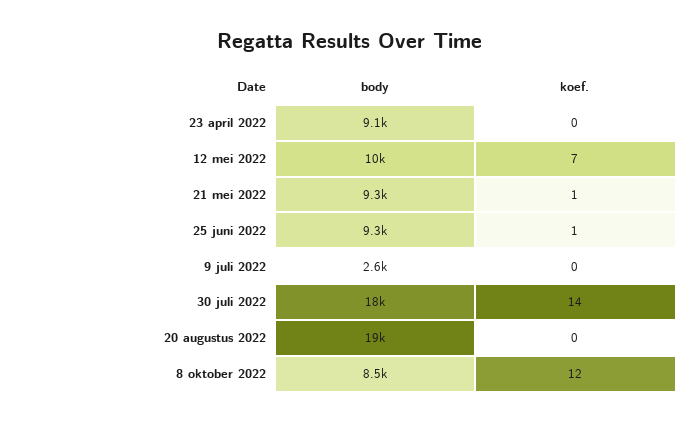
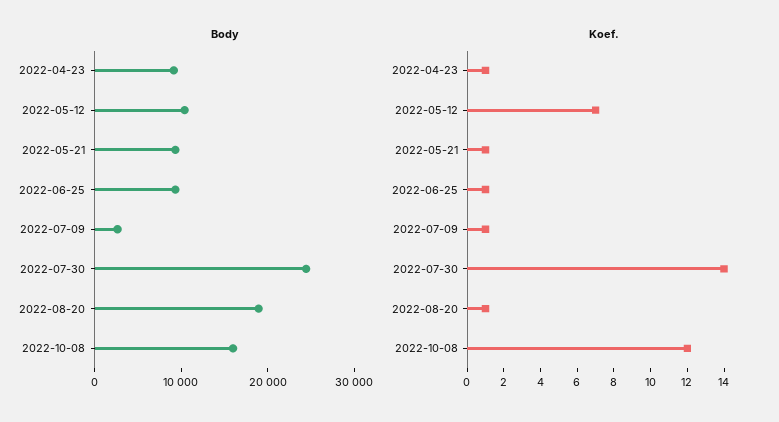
koef., 23 april 2022: 0 -> 1
koef., 9 juli 2022: 0 -> 1
body, 30 juli 2022: 18000 -> 24000
koef., 20 augustus 2022: 0 -> 1
body, 8 oktober 2022: 8500 -> 16000

